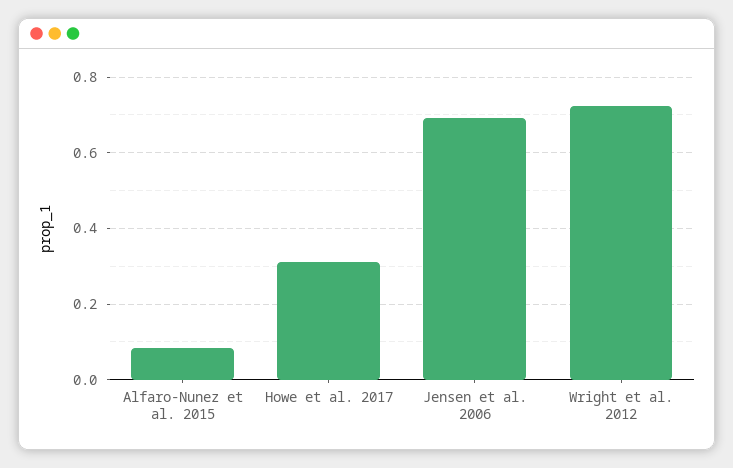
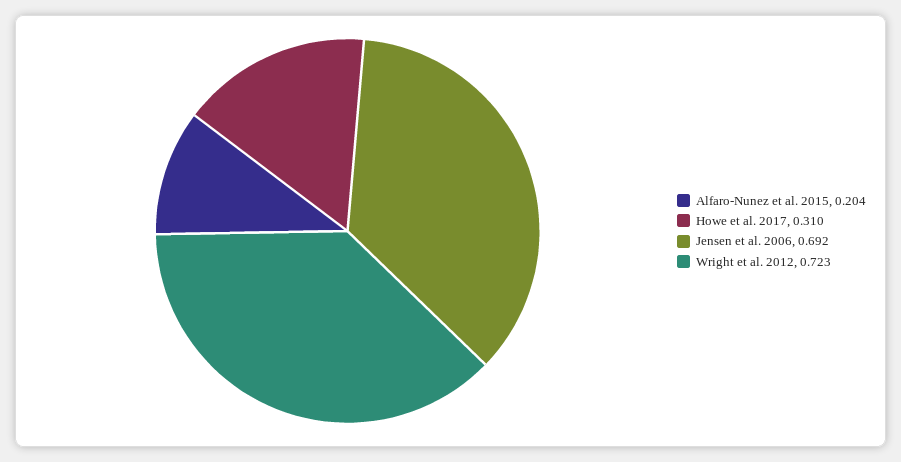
Alfaro-Nunez et al. 2015: 0.08 -> 0.204

